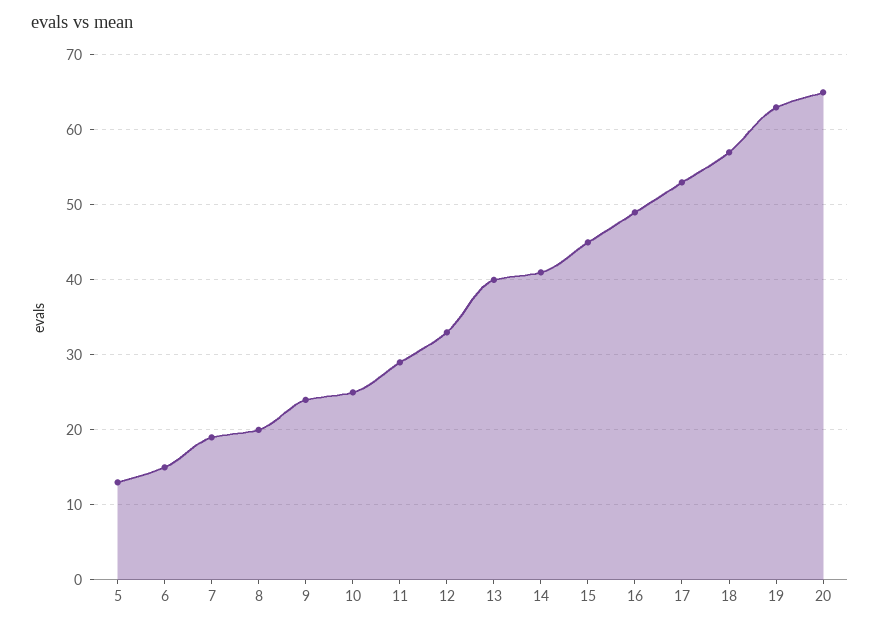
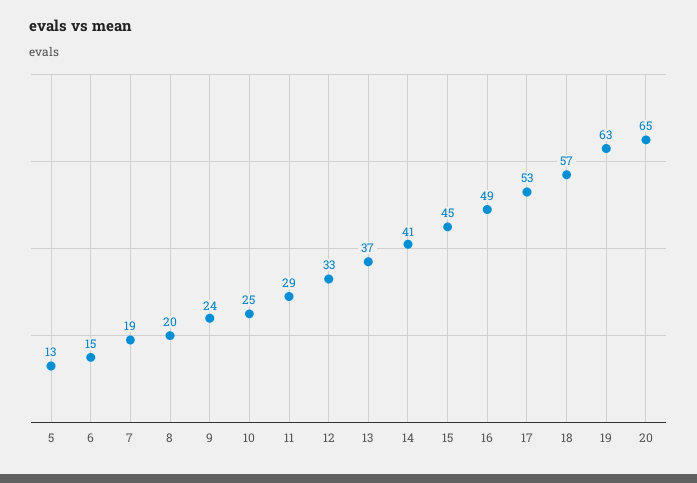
13: 40 -> 37

